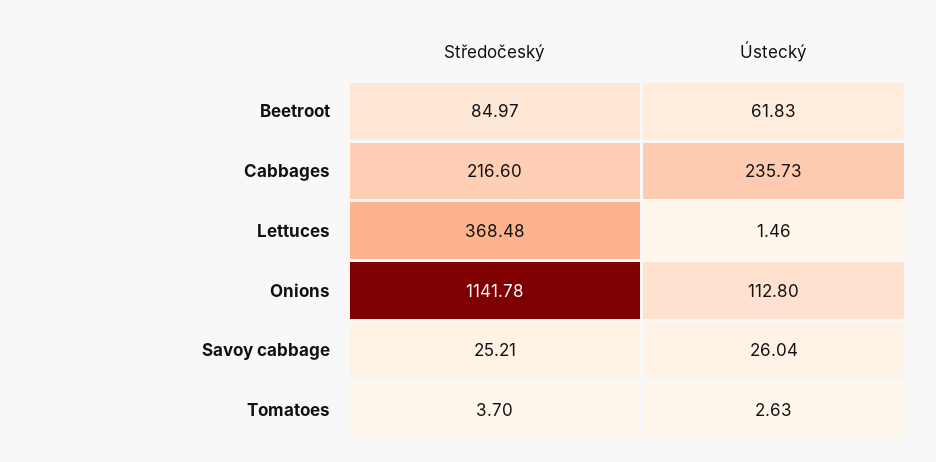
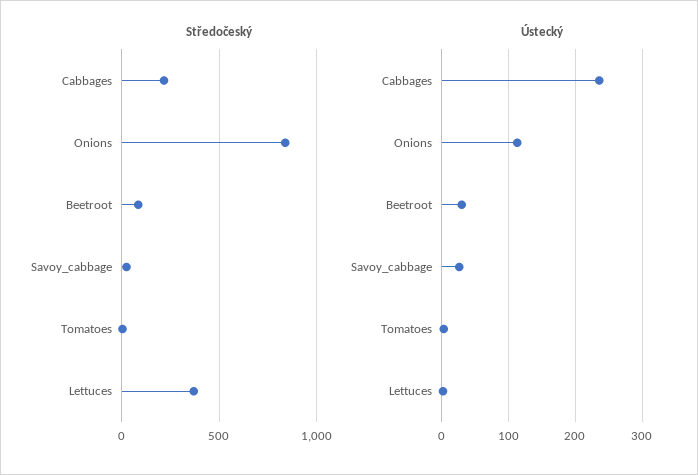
Ústecký, Beetroot: 61.83 -> 30
Středočeský, Onions: 1141.78 -> 850

